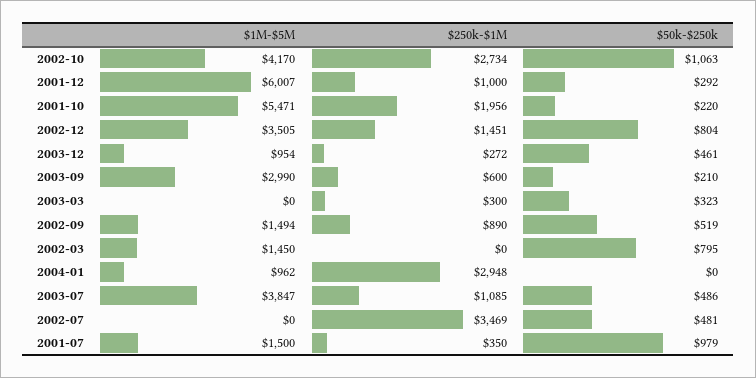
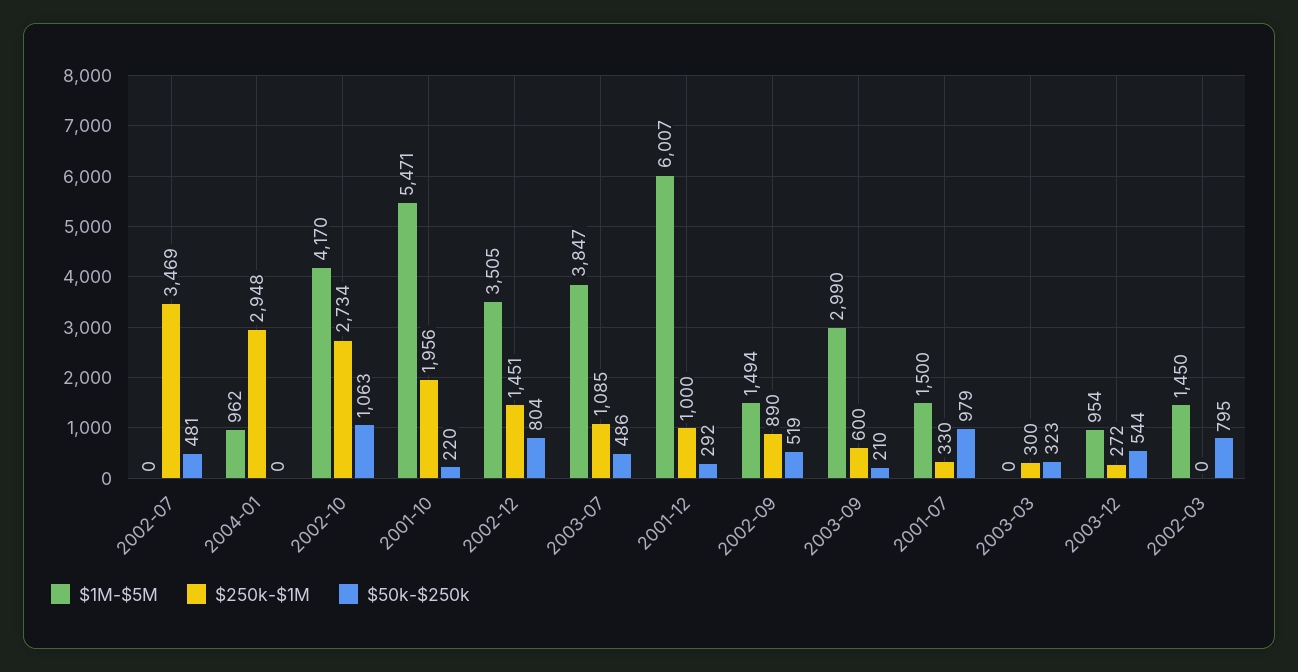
$50k-$250k, 2003-12: 461 -> 544
$250k-$1M, 2001-07: 350 -> 330

